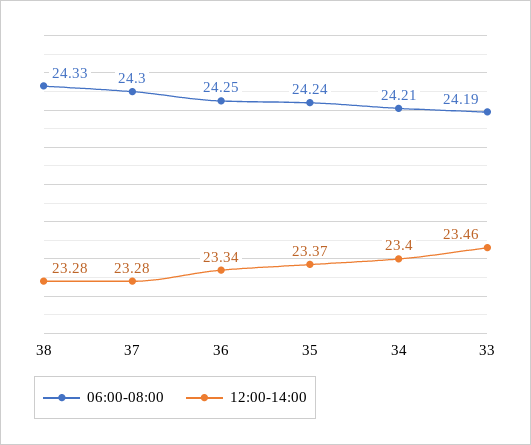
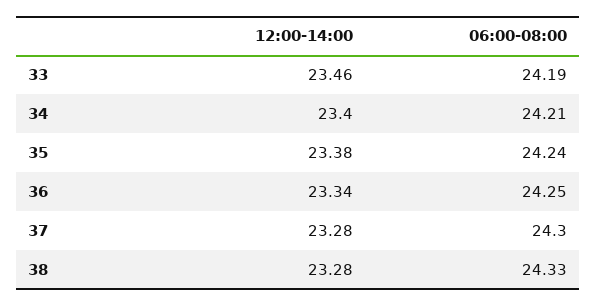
12:00-14:00, 35: 23.37 -> 23.38

